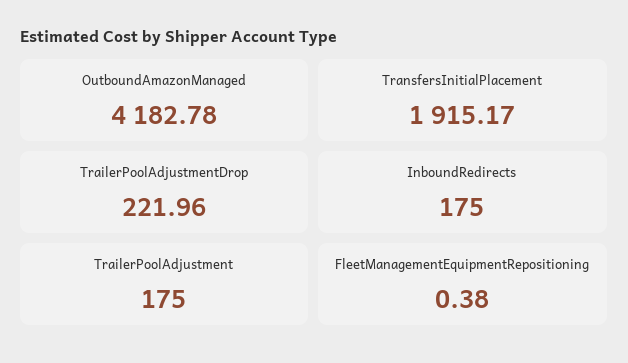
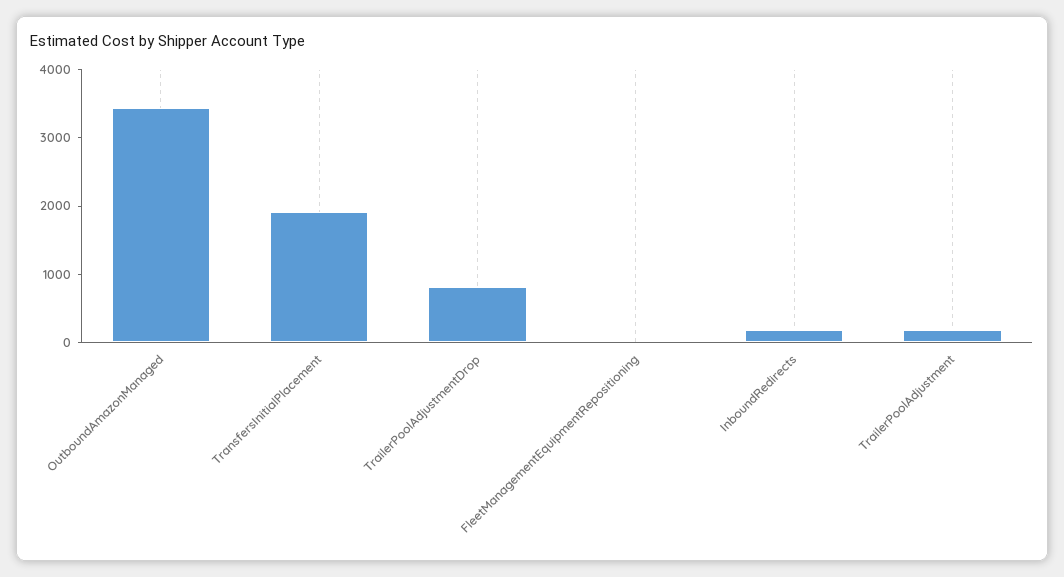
OutboundAmazonManaged: 4182.78 -> 3400
TrailerPoolAdjustmentDrop: 221.96 -> 800

